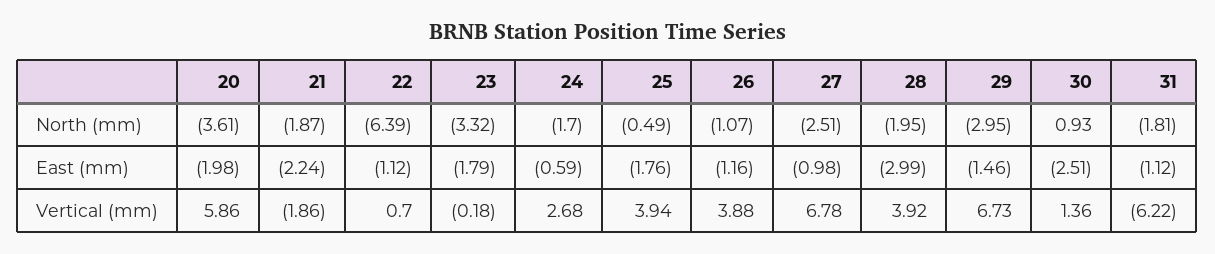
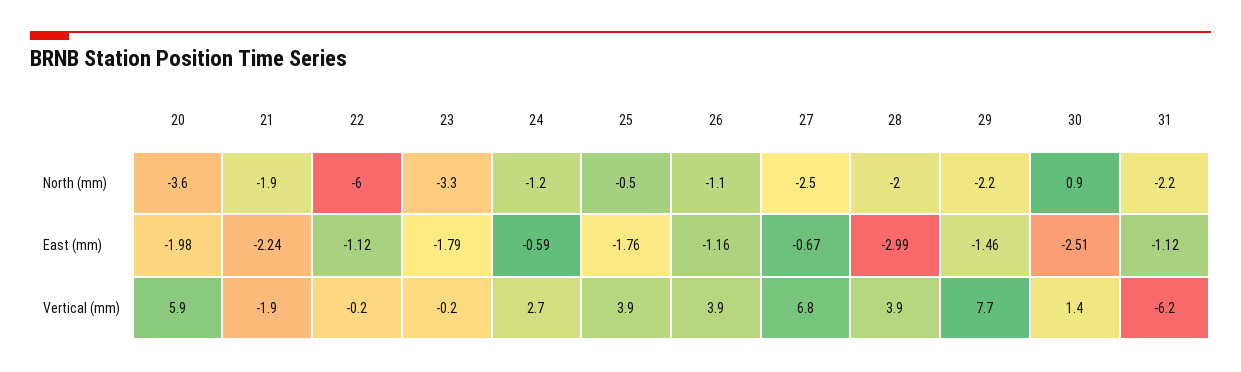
22, North (mm): -6.39 -> -6
24, North (mm): -1.7 -> -1.2
29, North (mm): -2.95 -> -2.2
31, North (mm): -1.81 -> -2.2
27, East (mm): -0.98 -> -0.67
22, Vertical (mm): 0.7 -> -0.2
29, Vertical (mm): 6.73 -> 7.7

